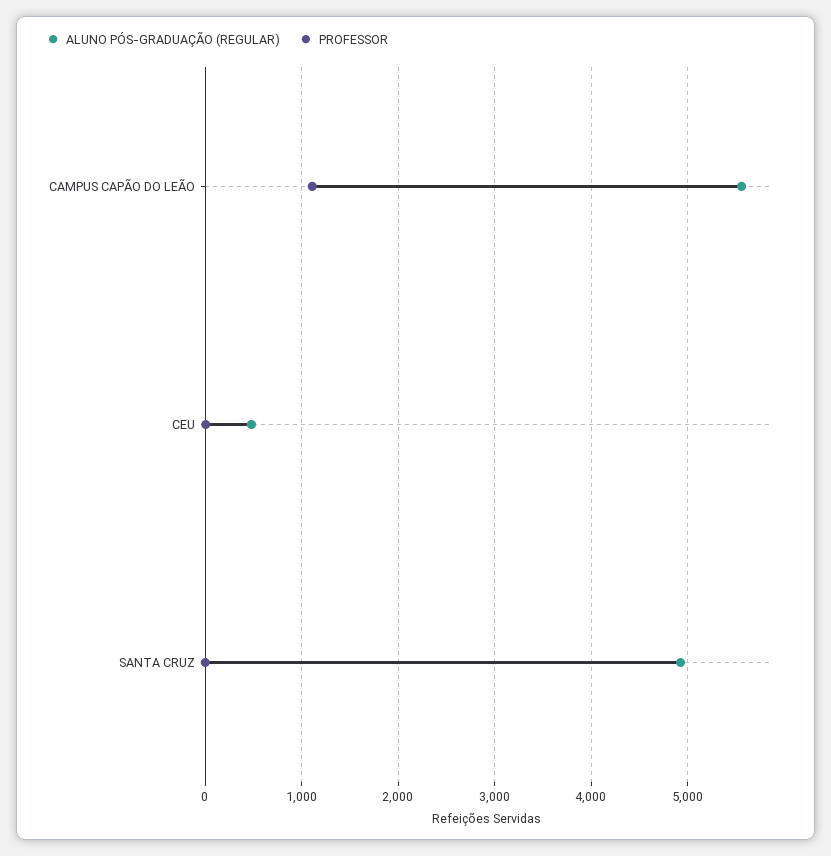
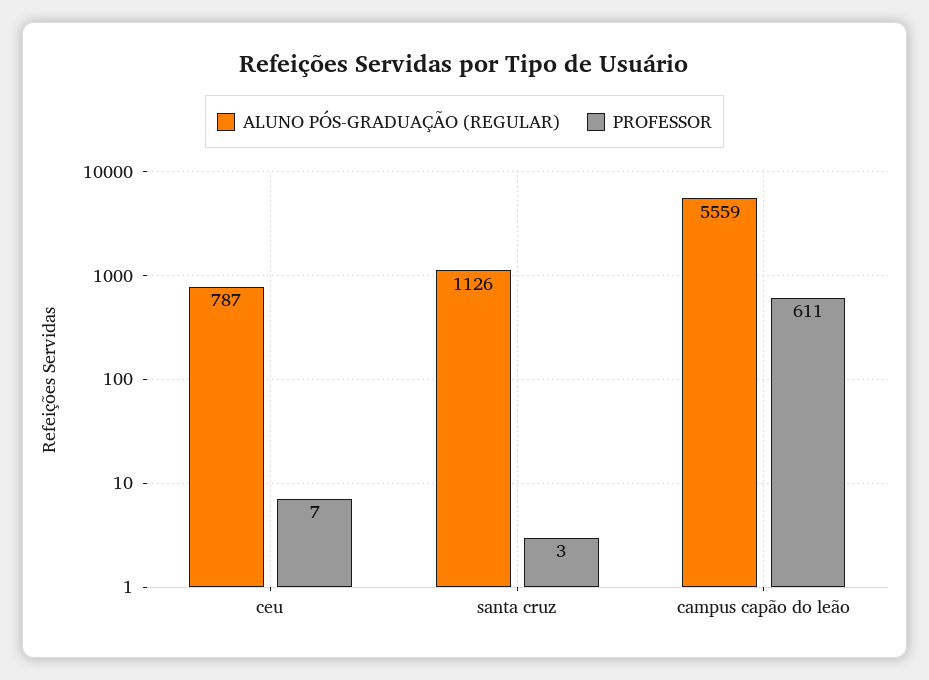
PROFESSOR, CAMPUS CAPÃO DO LEÃO: 1100 -> 611
ALUNO PÓS-GRADUAÇÃO (REGULAR), CEU: 500 -> 787
ALUNO PÓS-GRADUAÇÃO (REGULAR), SANTA CRUZ: 4900 -> 1126

